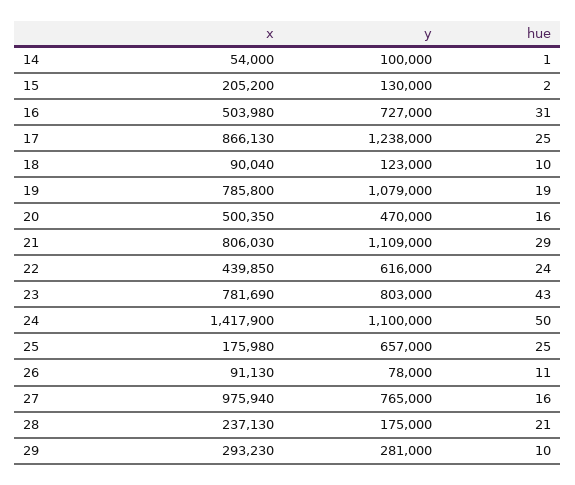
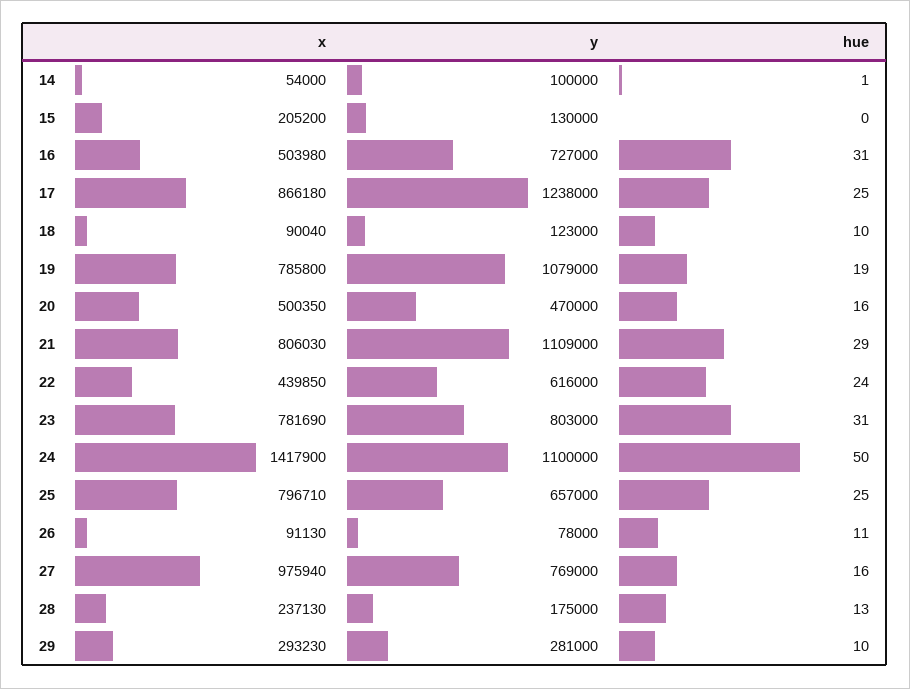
hue, 15: 2 -> 0
x, 17: 866130 -> 866180
hue, 23: 43 -> 31
x, 25: 175980 -> 796710
y, 27: 765000 -> 769000
hue, 28: 21 -> 13

